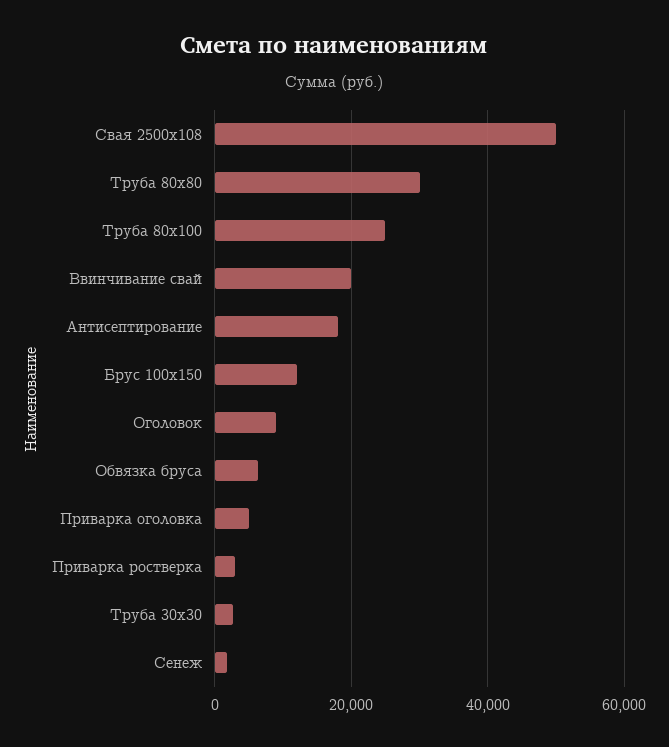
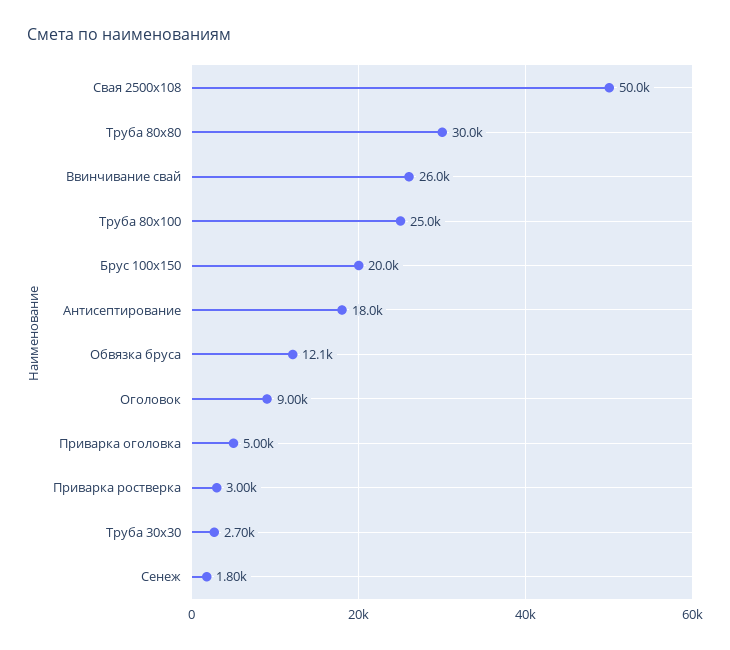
Ввинчивание свай: 20000 -> 26000
Брус 100х150: 12000 -> 20000
Обвязка бруса: 6000 -> 12100

